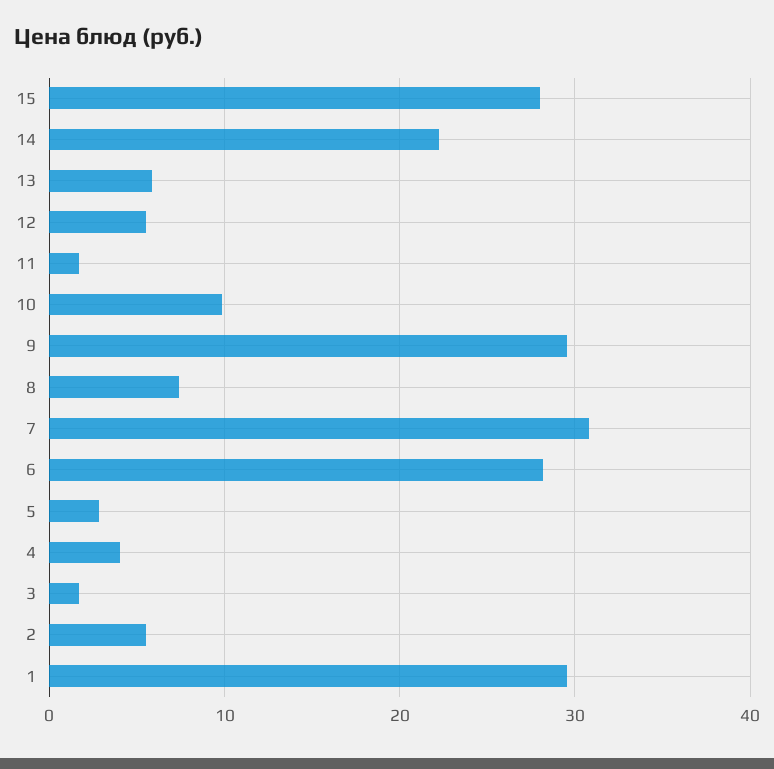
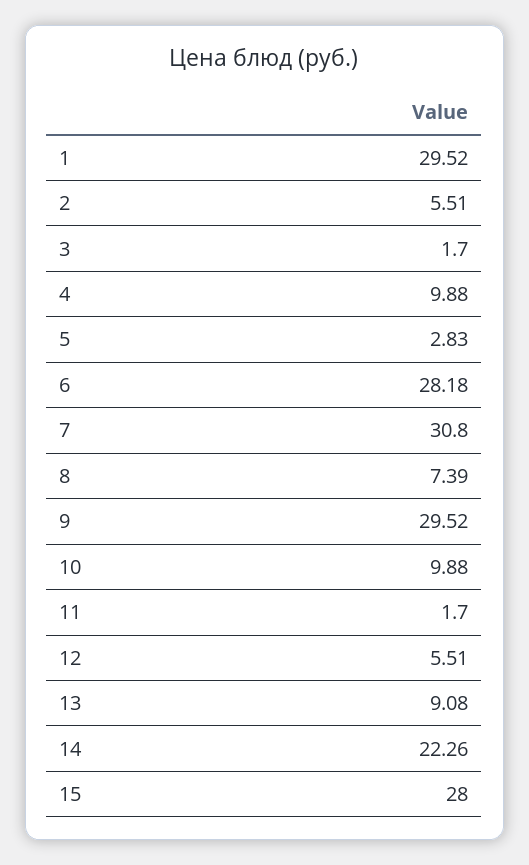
13: 6 -> 9.08
4: 4 -> 9.88

